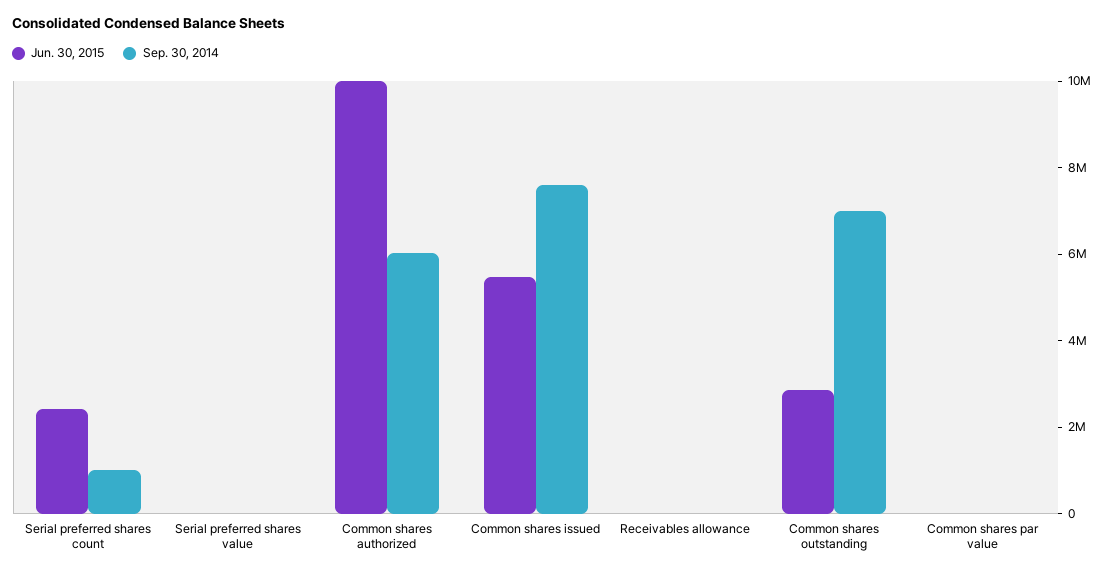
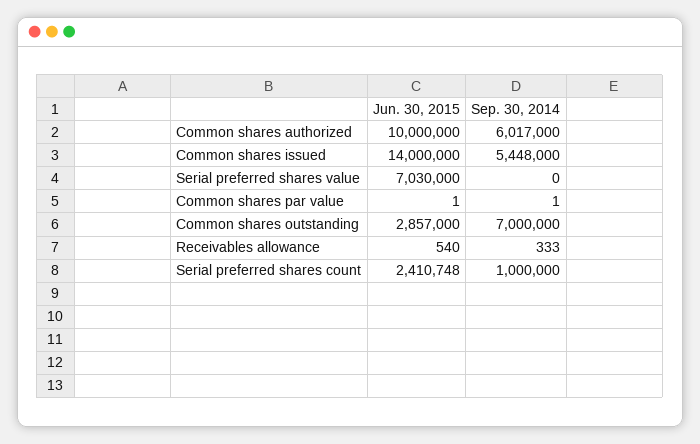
Jun. 30, 2015, Serial preferred shares value: 0 -> 7030000
Jun. 30, 2015, Common shares issued: 5500000 -> 14000000
Sep. 30, 2014, Common shares issued: 7500000 -> 5448000

